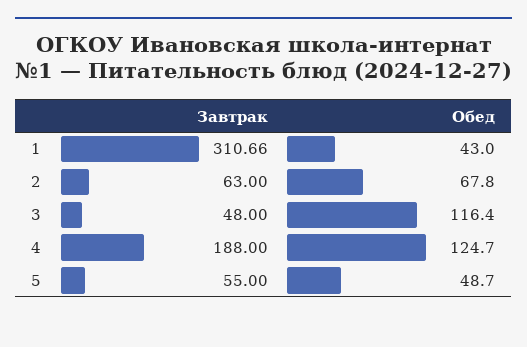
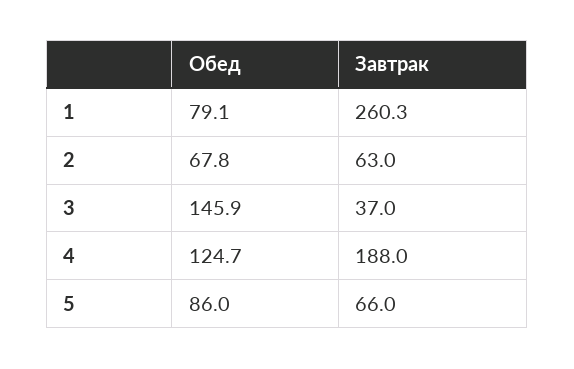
Завтрак, 1: 310.66 -> 260.3
Обед, 1: 43 -> 79.1
Завтрак, 3: 48 -> 37
Обед, 3: 116.4 -> 145.9
Завтрак, 5: 55 -> 66
Обед, 5: 48.7 -> 86

